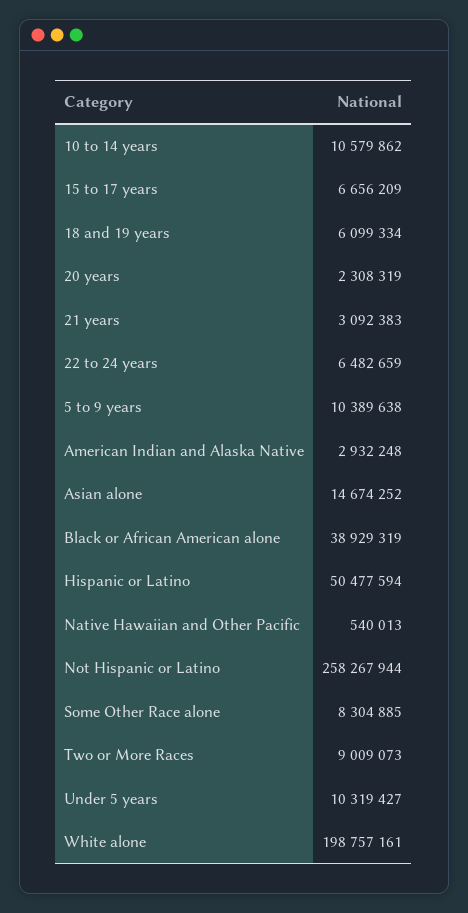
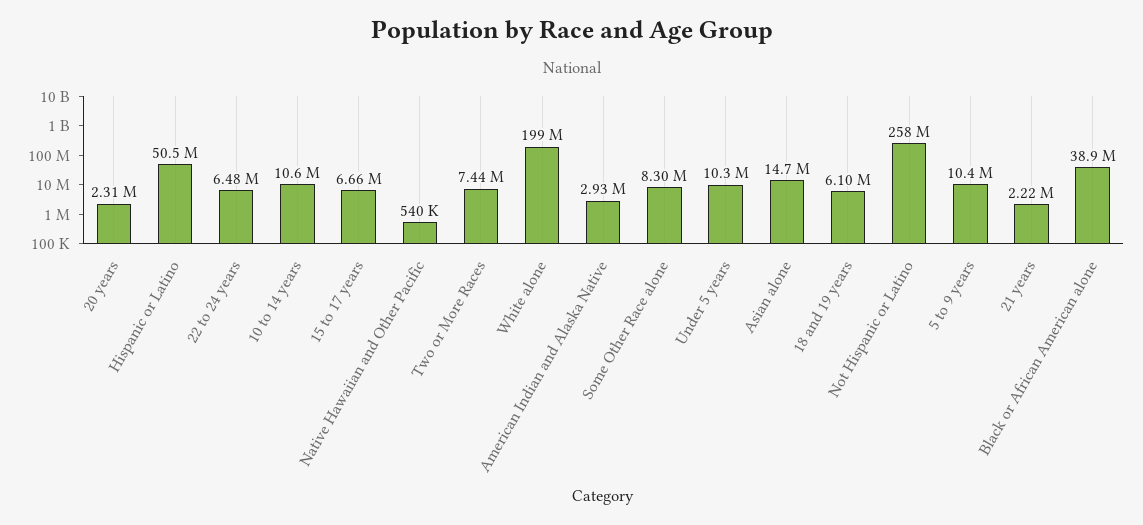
21 years: 3092383 -> 2220000
Two or More Races: 9009073 -> 7440000

